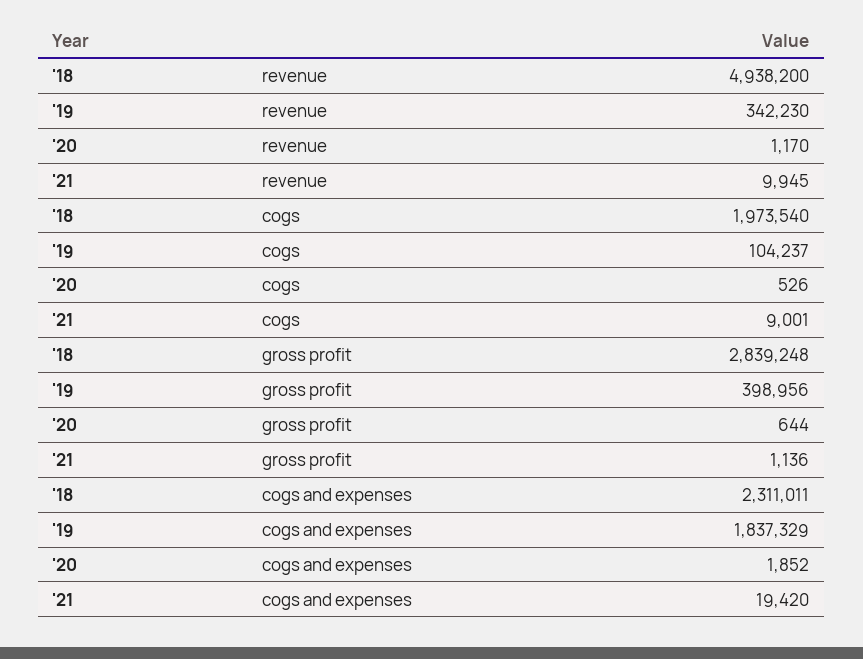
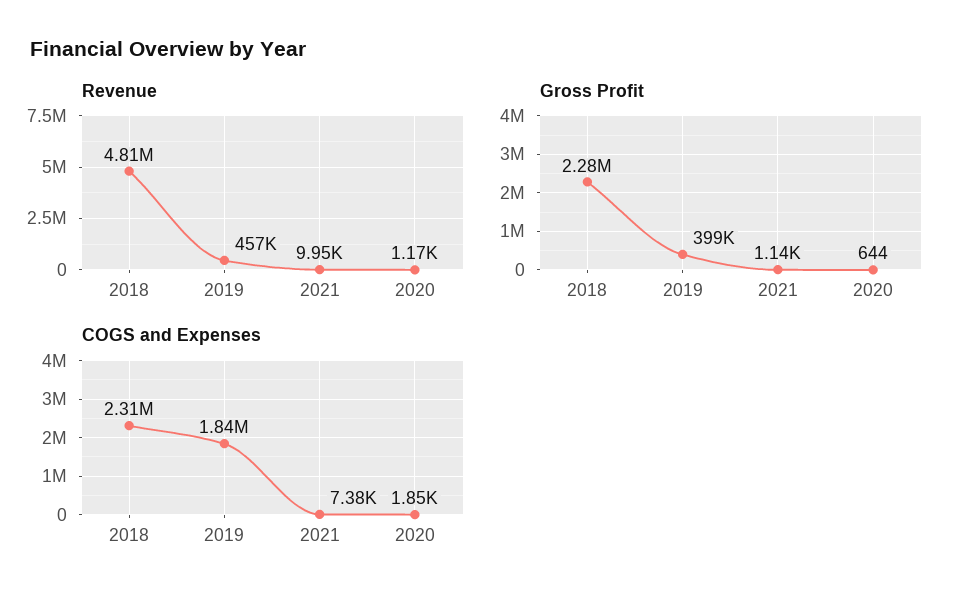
revenue, '18: 4938200 -> 4810000
revenue, '19: 342230 -> 457000
cogs, '18: 1973540 -> none
cogs, '19: 104237 -> none
cogs, '20: 526 -> none
cogs, '21: 9001 -> none
gross profit, '18: 2839248 -> 2280000
cogs and expenses, '21: 19420 -> 7380

